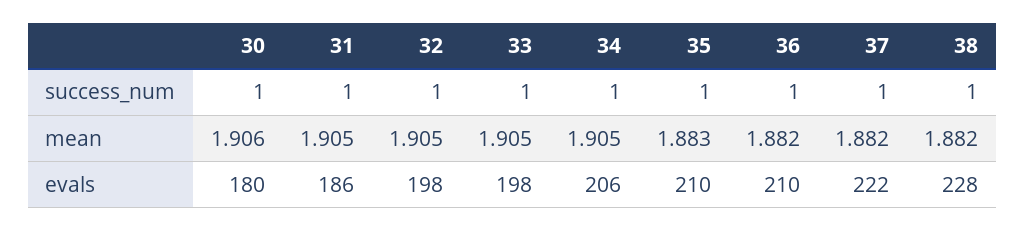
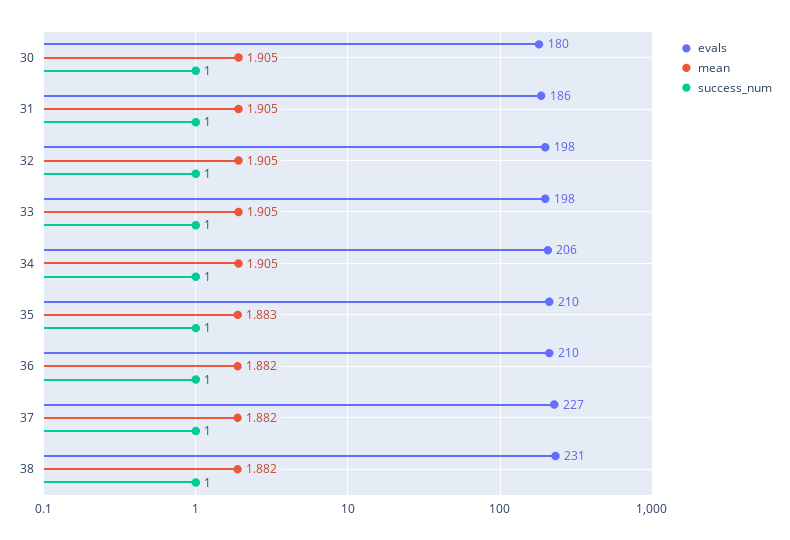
mean, 30: 1.906 -> 1.905
evals, 37: 222 -> 227
evals, 38: 228 -> 231

